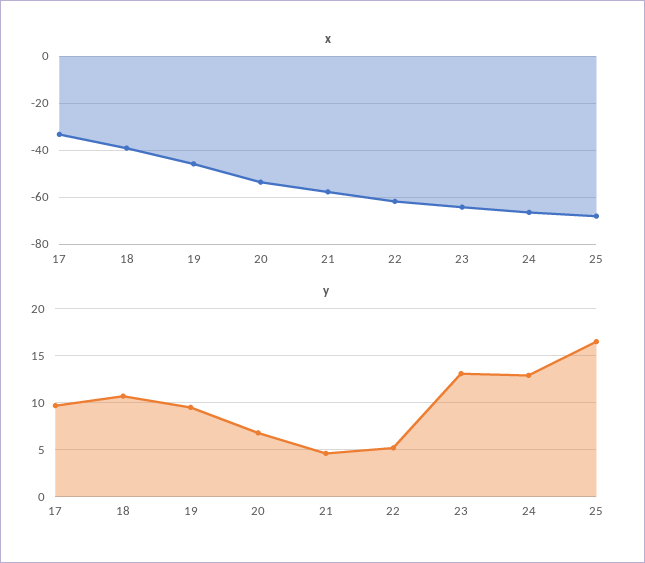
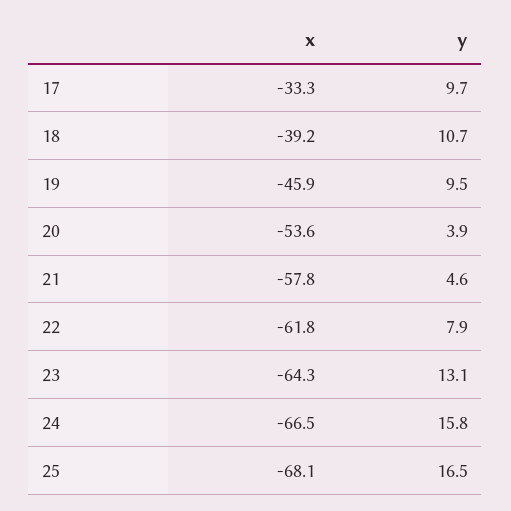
y, 20: 7 -> 3.9
y, 22: 5 -> 7.9
y, 24: 13 -> 15.8

